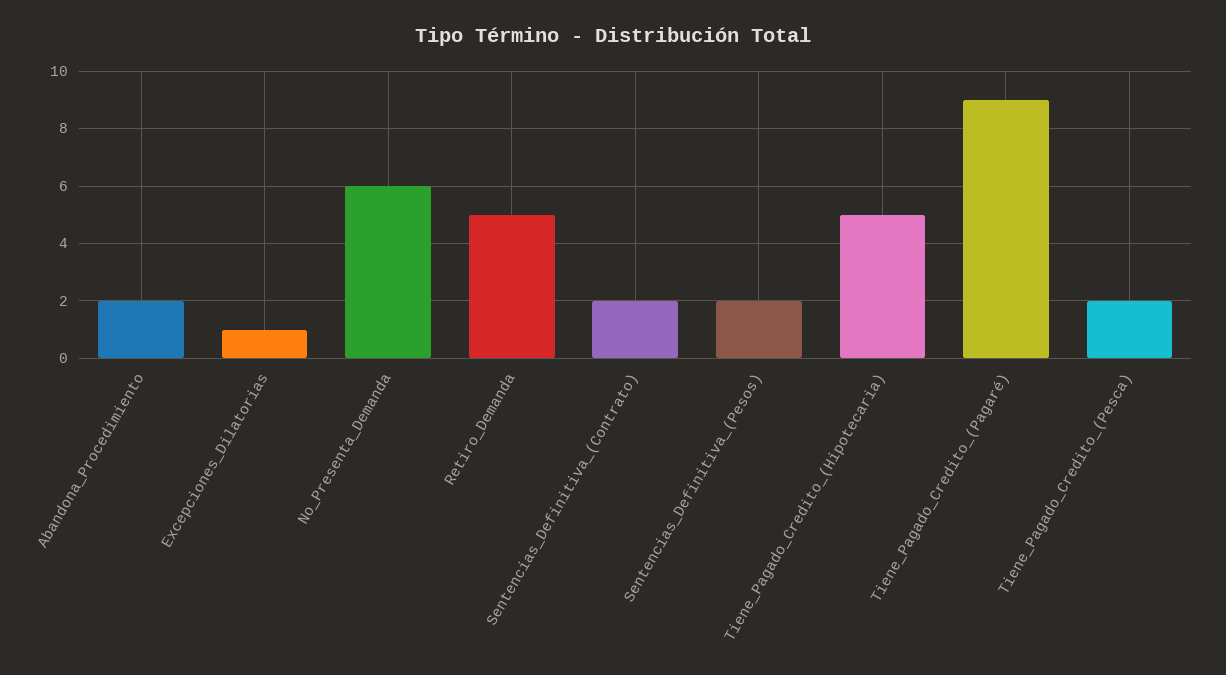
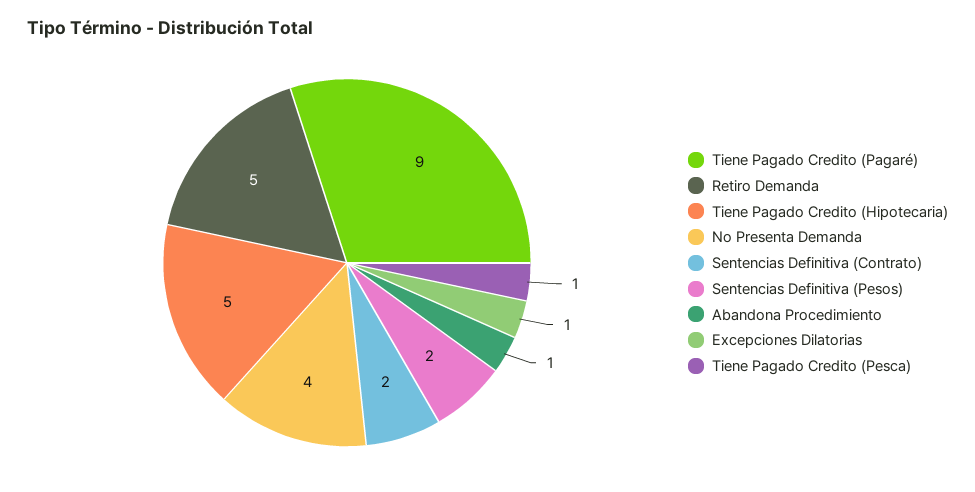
Abandona_Procedimiento: 2 -> 1
No_Presenta_Demanda: 6 -> 4
Tiene_Pagado_Credito_(Pesca): 2 -> 1

